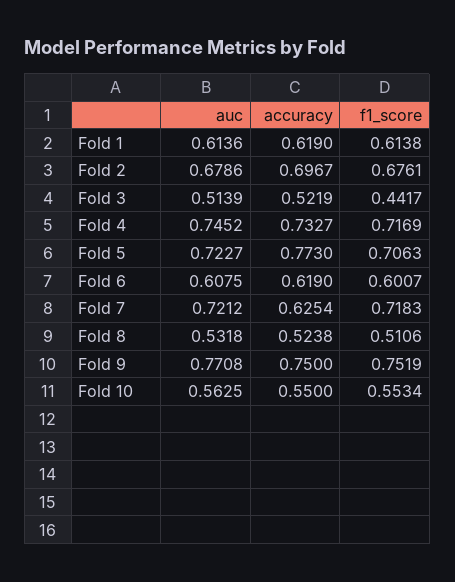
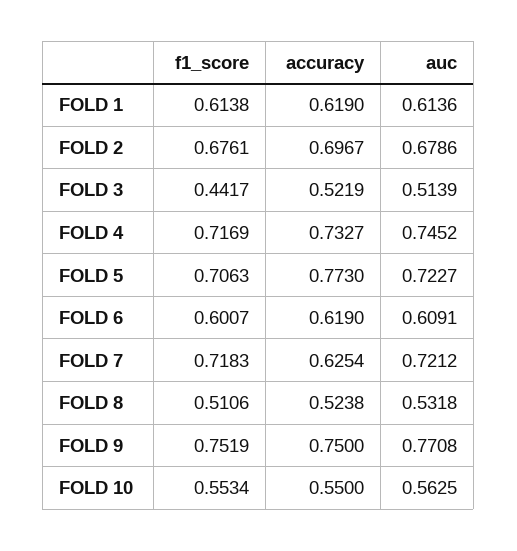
auc, Fold 6: 0.6075 -> 0.6091

